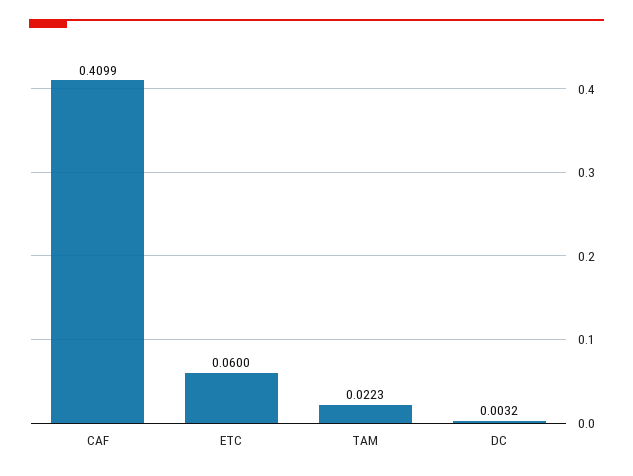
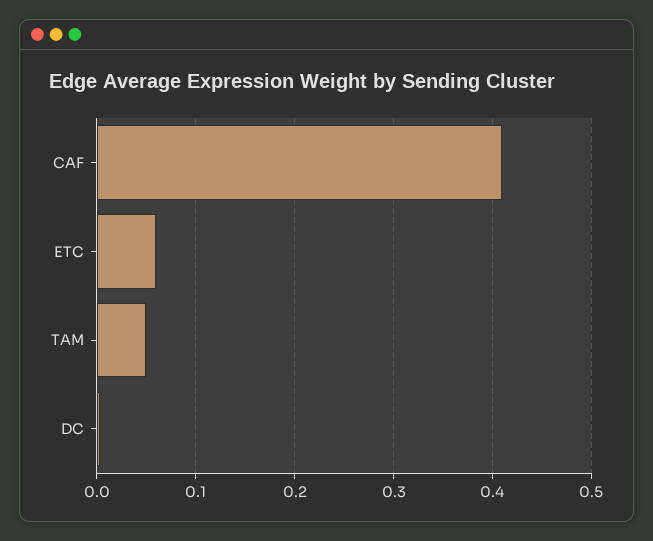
TAM: 0.0223 -> 0.05

